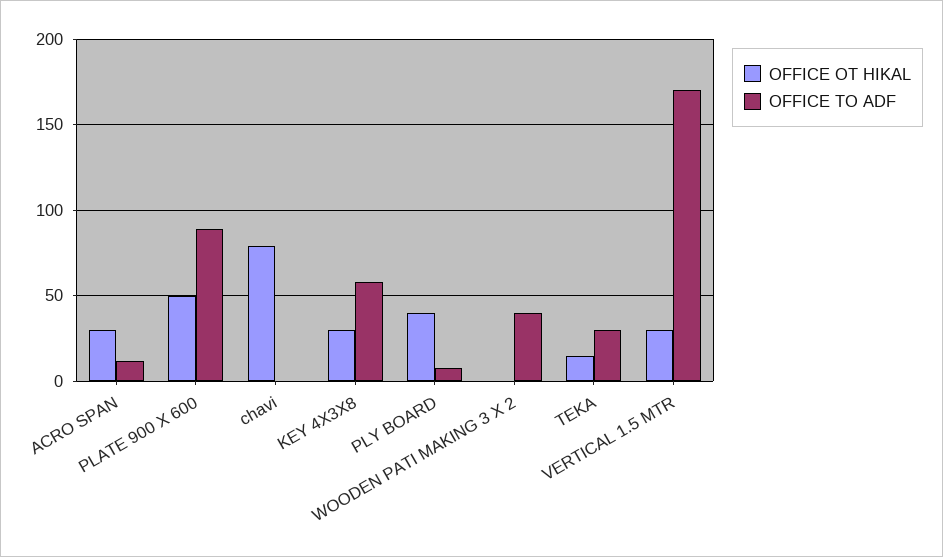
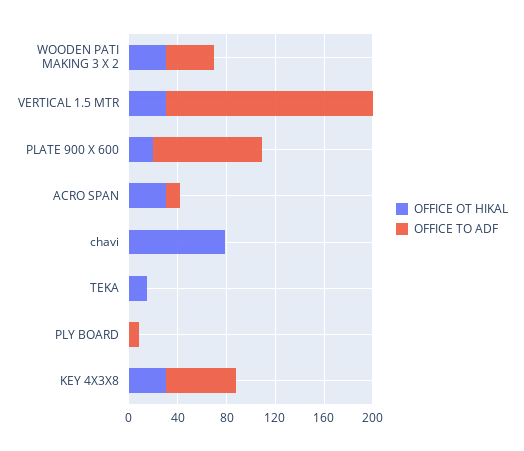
OFFICE OT HIKAL, PLATE 900 X 600: 50 -> 20
OFFICE OT HIKAL, PLY BOARD: 40 -> 0
OFFICE OT HIKAL, WOODEN PATI MAKING 3 X 2: 0 -> 30
OFFICE TO ADF, TEKA: 30 -> 0

